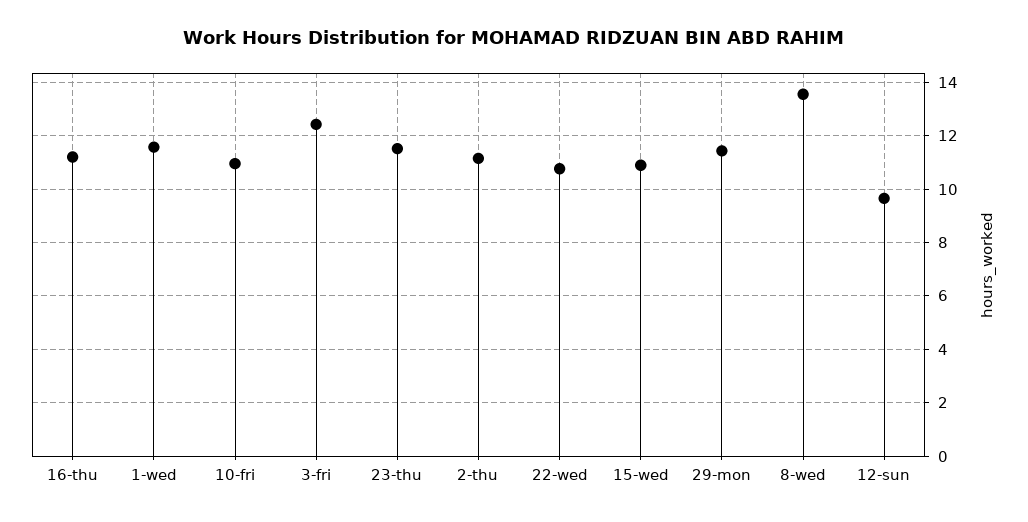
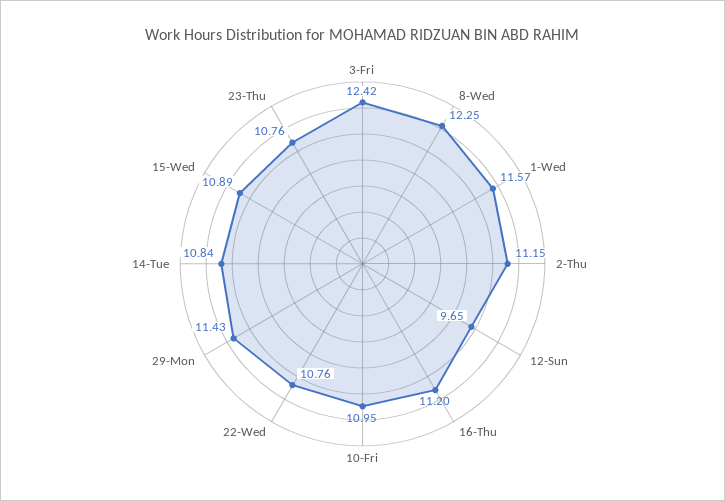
23-thu: 11.5 -> 10.76
8-wed: 13.5 -> 12.25
14-Tue: none -> 10.84

